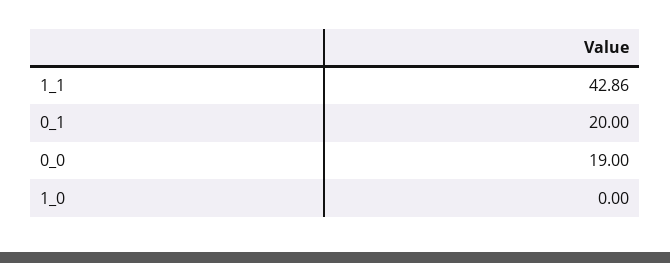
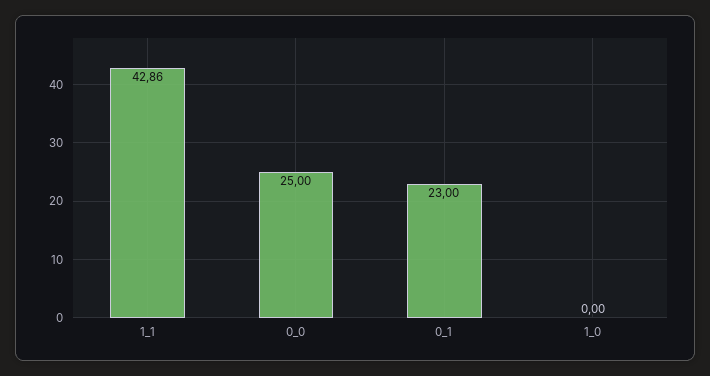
0_1: 20 -> 23
0_0: 19 -> 25

